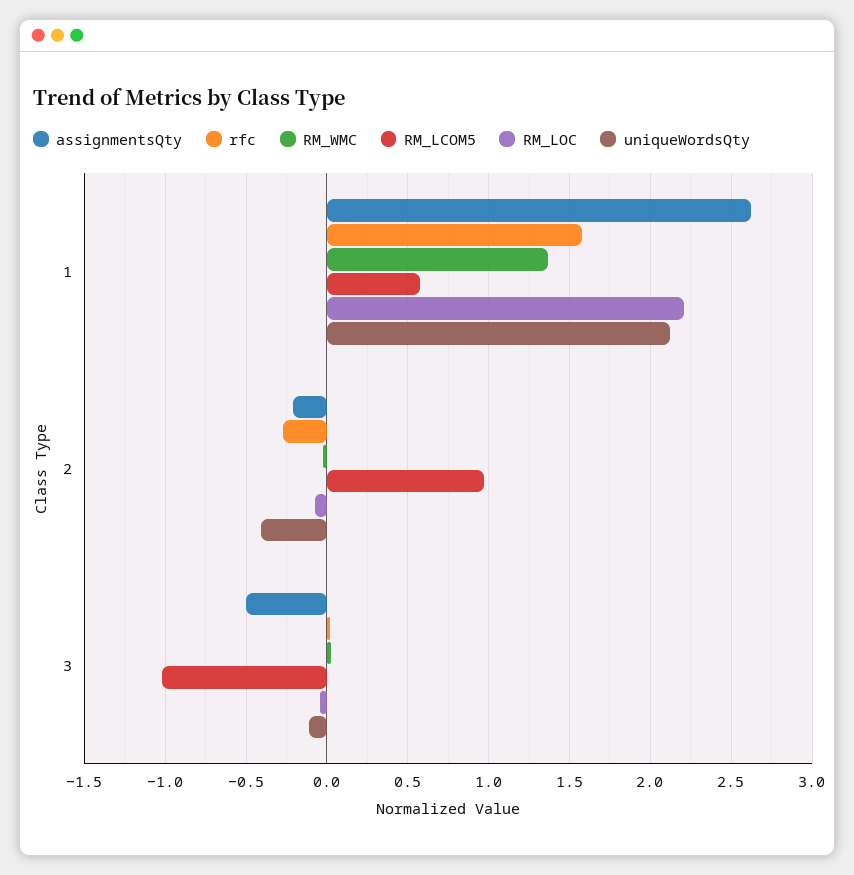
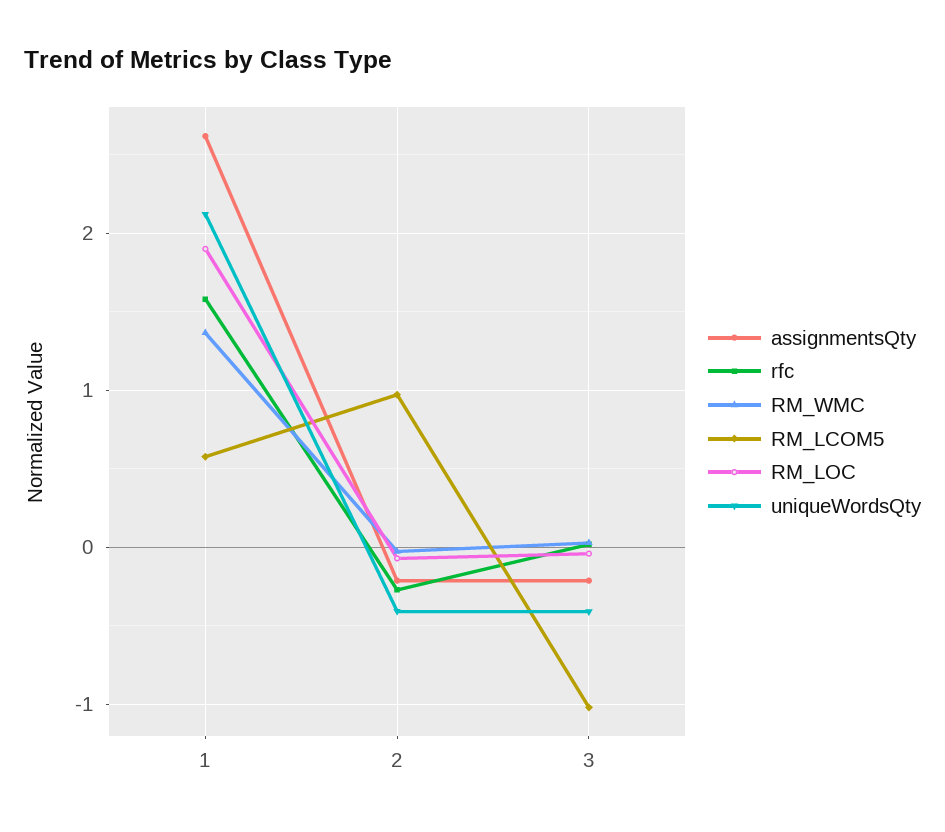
RM_LOC, 1: 2.2 -> 1.9
assignmentsQty, 3: -0.5 -> -0.2
uniqueWordsQty, 3: -0.1 -> -0.4

